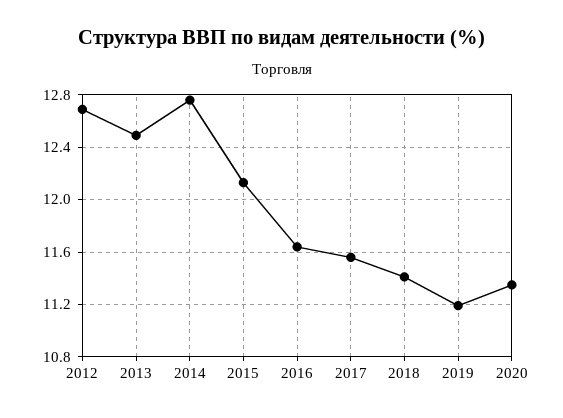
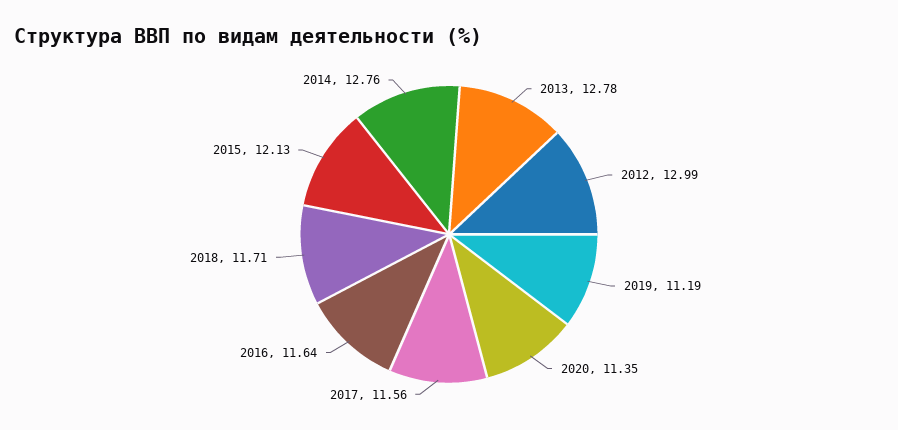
2012: 12.7 -> 12.99
2013: 12.5 -> 12.78
2018: 11.4 -> 11.71

